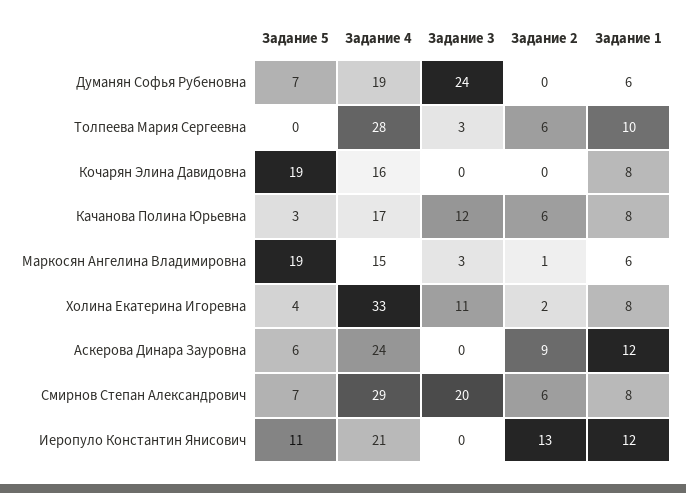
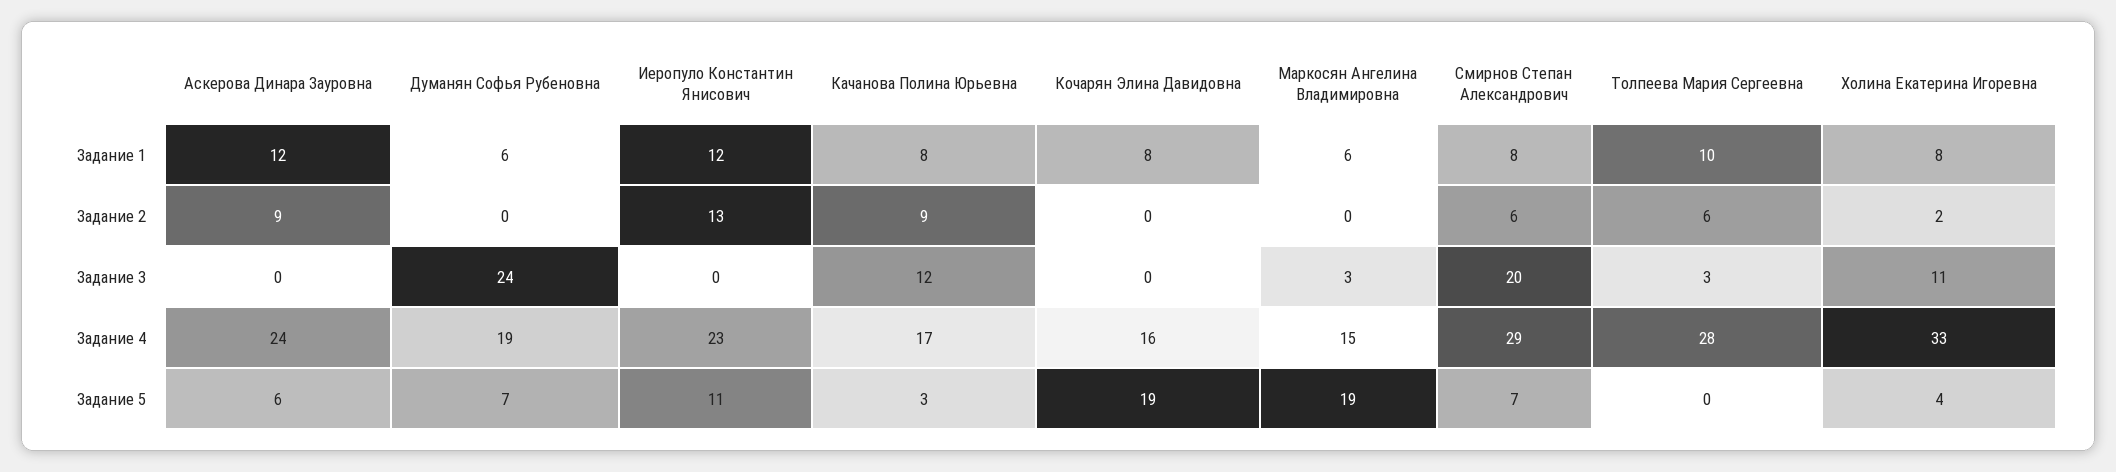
Задание 2, Качанова Полина Юрьевна: 6 -> 9
Задание 2, Маркосян Ангелина Владимировна: 1 -> 0
Задание 4, Иеропуло Константин Янисович: 21 -> 23

